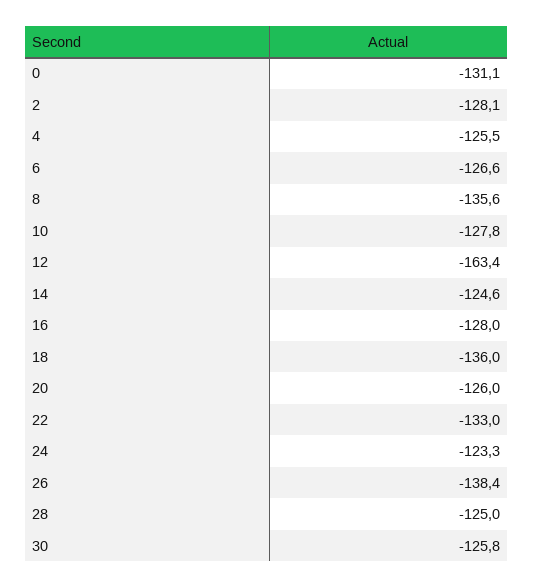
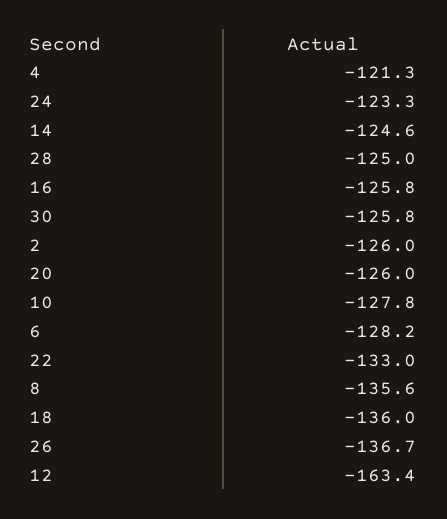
0: -131.1 -> none
2: -128.1 -> -126
4: -125.5 -> -121.3
6: -126.6 -> -128.2
16: -128 -> -125.8
26: -138.4 -> -136.7

